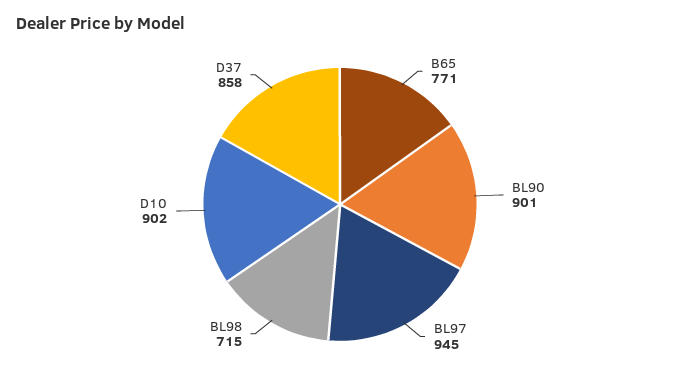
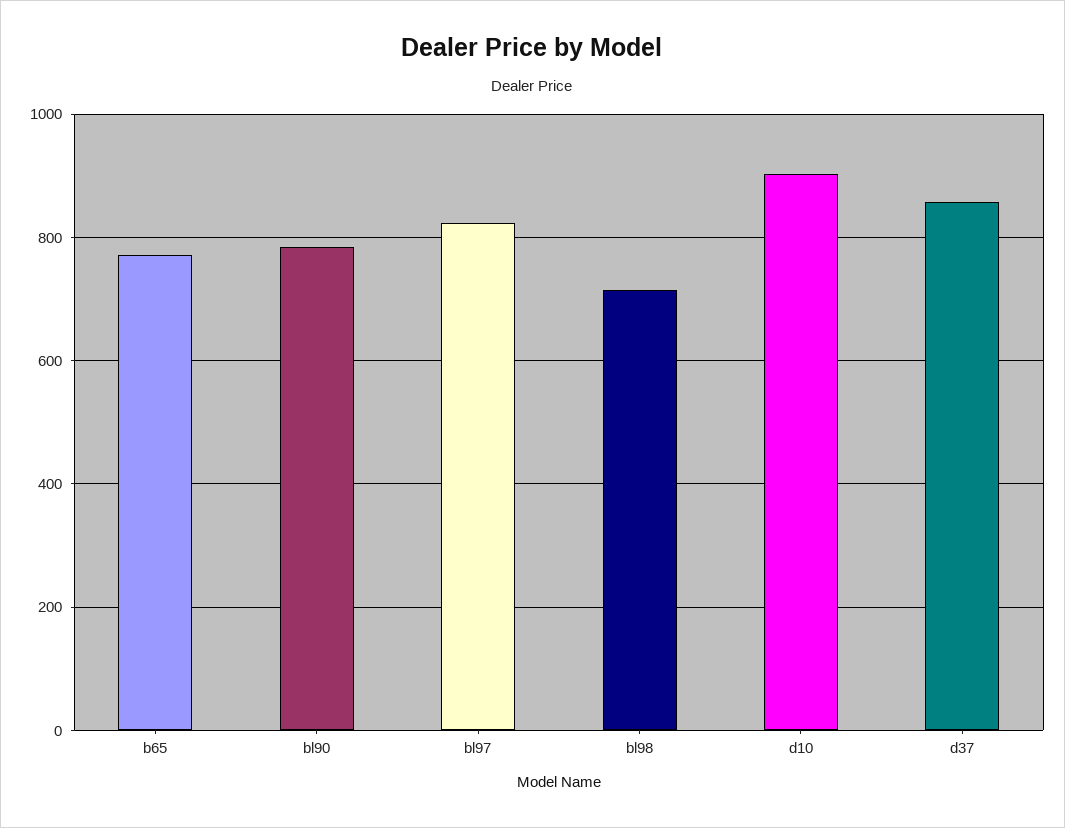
BL90: 901 -> 780
BL97: 945 -> 820

